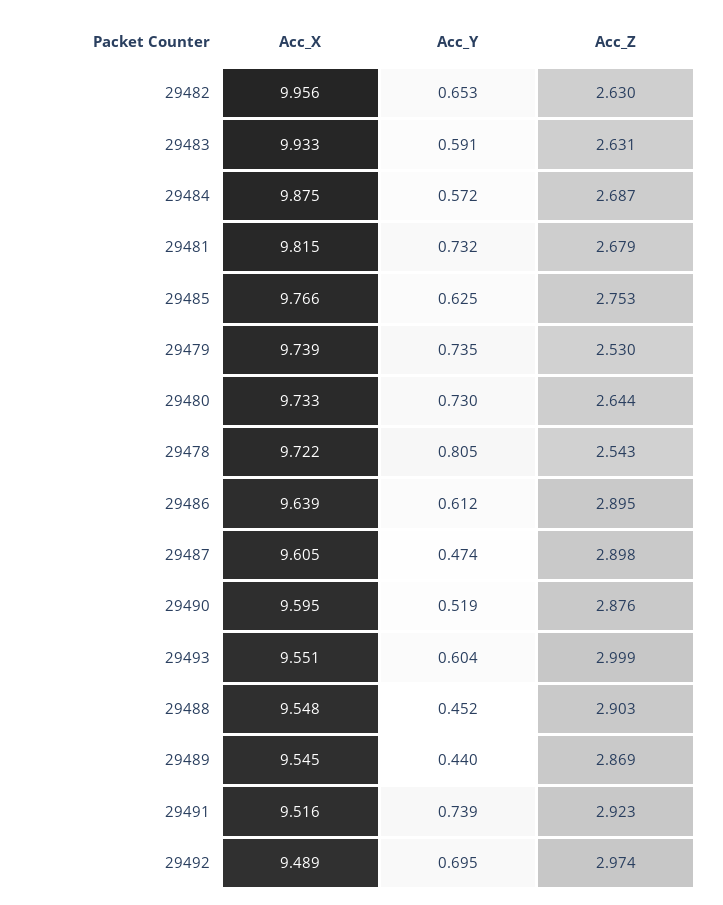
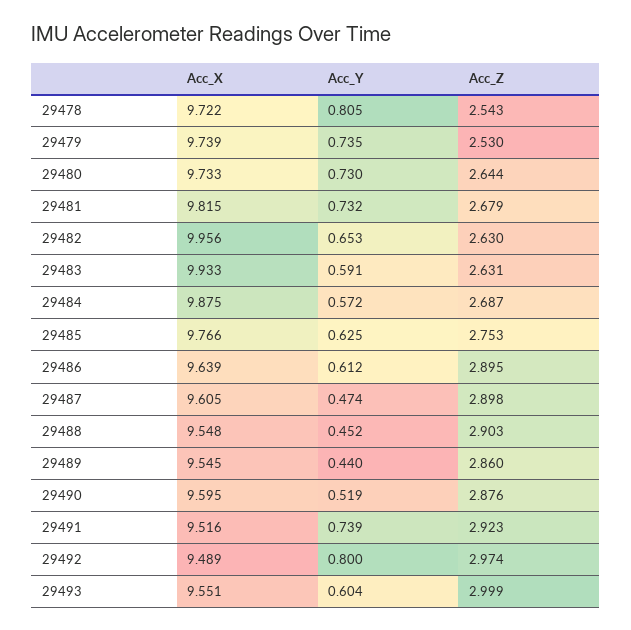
Acc_Z, 29489: 2.869 -> 2.86
Acc_Y, 29492: 0.695 -> 0.8

